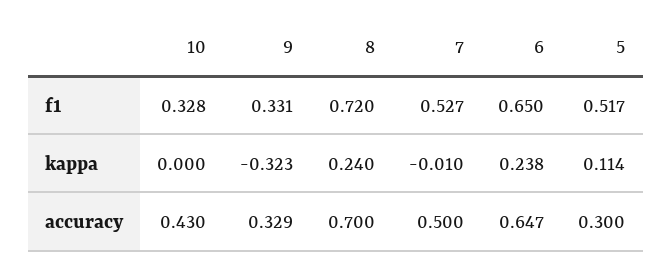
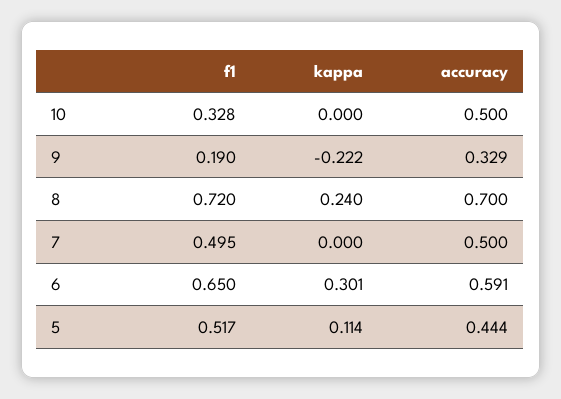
9, f1: 0.331 -> 0.19
7, f1: 0.527 -> 0.495
9, kappa: -0.323 -> -0.222
7, kappa: -0.01 -> 0
6, kappa: 0.238 -> 0.301
10, accuracy: 0.43 -> 0.5
6, accuracy: 0.647 -> 0.591
5, accuracy: 0.3 -> 0.444

